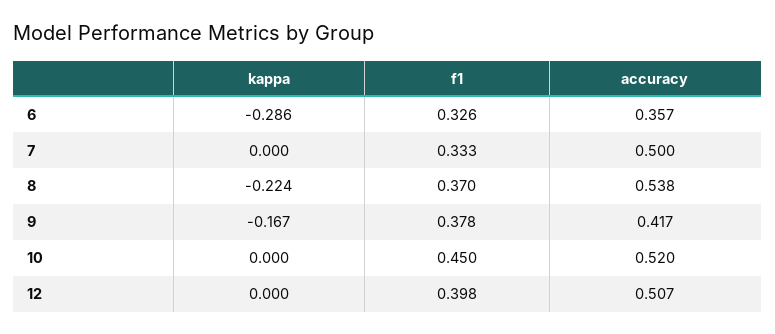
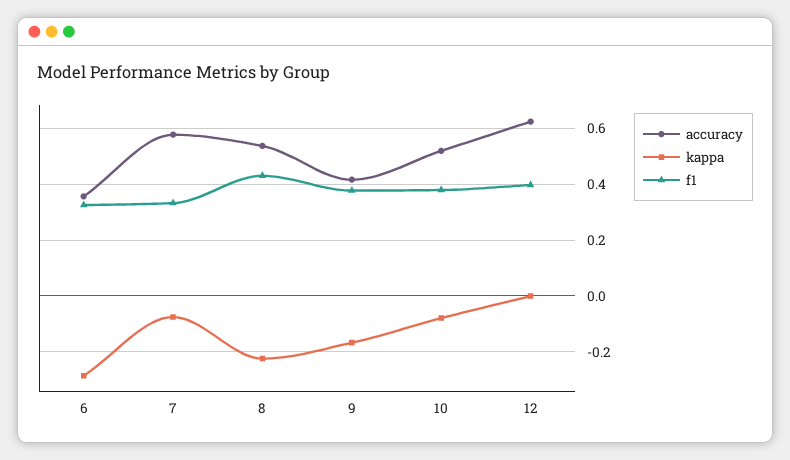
kappa, 7: 0 -> -0.075
accuracy, 7: 0.5 -> 0.575
f1, 8: 0.37 -> 0.425
kappa, 10: 0 -> -0.075
f1, 10: 0.45 -> 0.375
accuracy, 12: 0.507 -> 0.625

